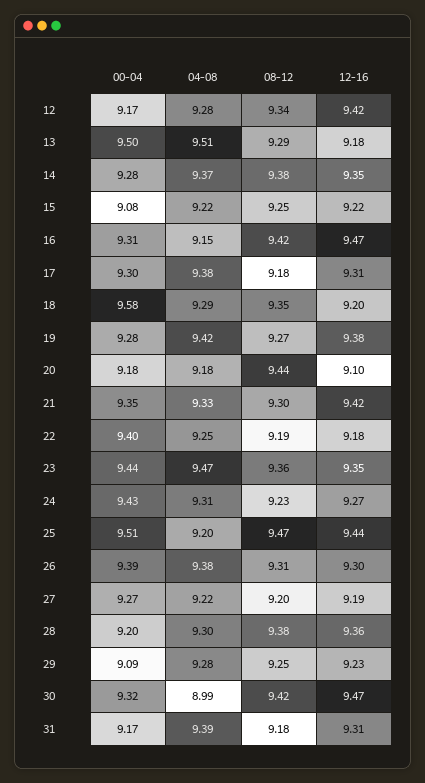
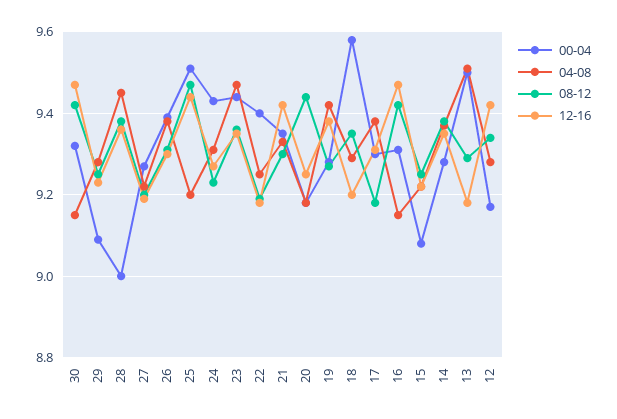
12-16, 20: 9.1 -> 9.25
00-04, 28: 9.2 -> 9
04-08, 28: 9.3 -> 9.45
04-08, 30: 8.99 -> 9.15
00-04, 31: 9.17 -> none
04-08, 31: 9.39 -> none
08-12, 31: 9.18 -> none
12-16, 31: 9.31 -> none

